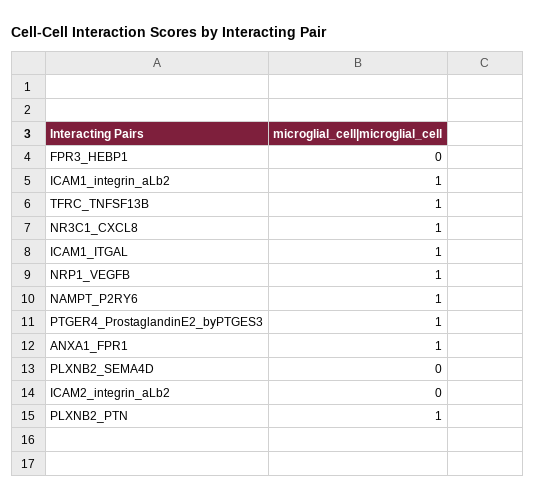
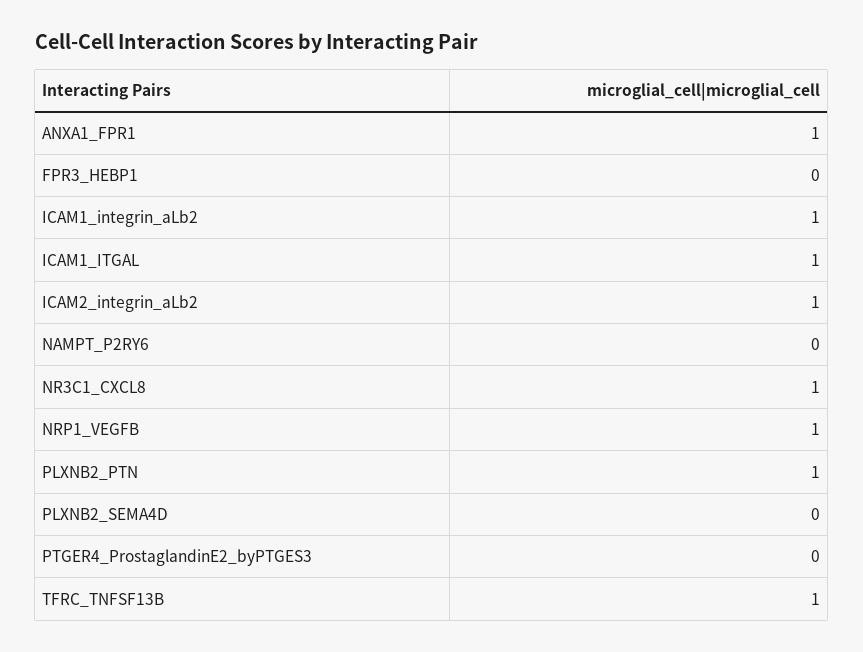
NAMPT_P2RY6: 1 -> 0
PTGER4_ProstaglandinE2_byPTGES3: 1 -> 0
ICAM2_integrin_aLb2: 0 -> 1

